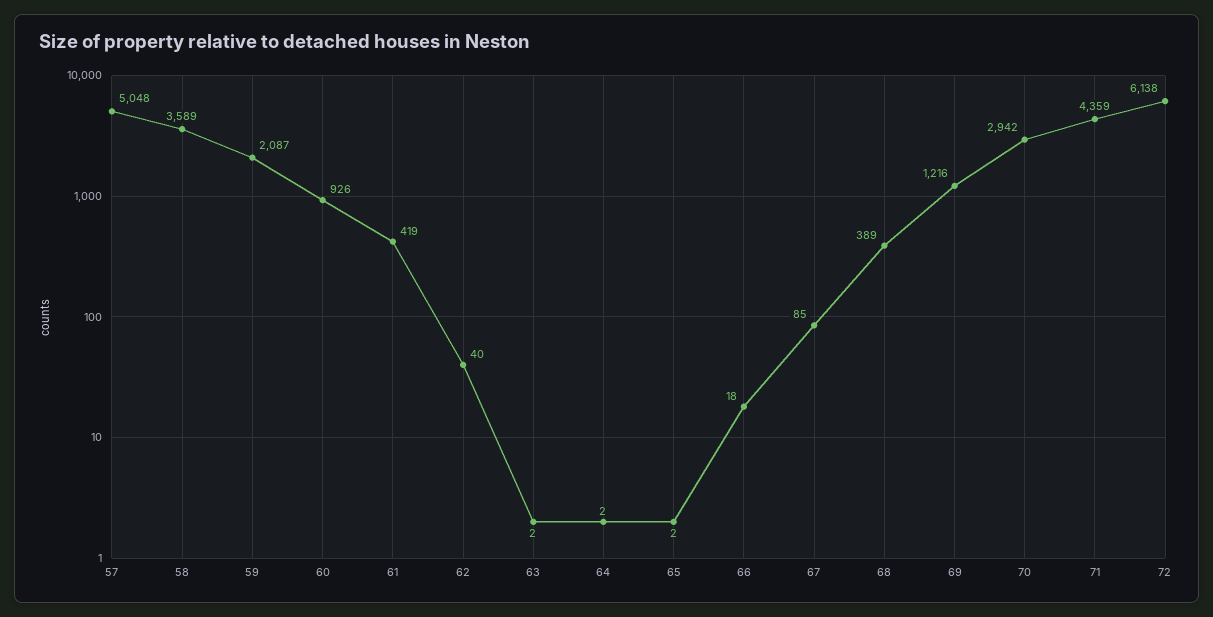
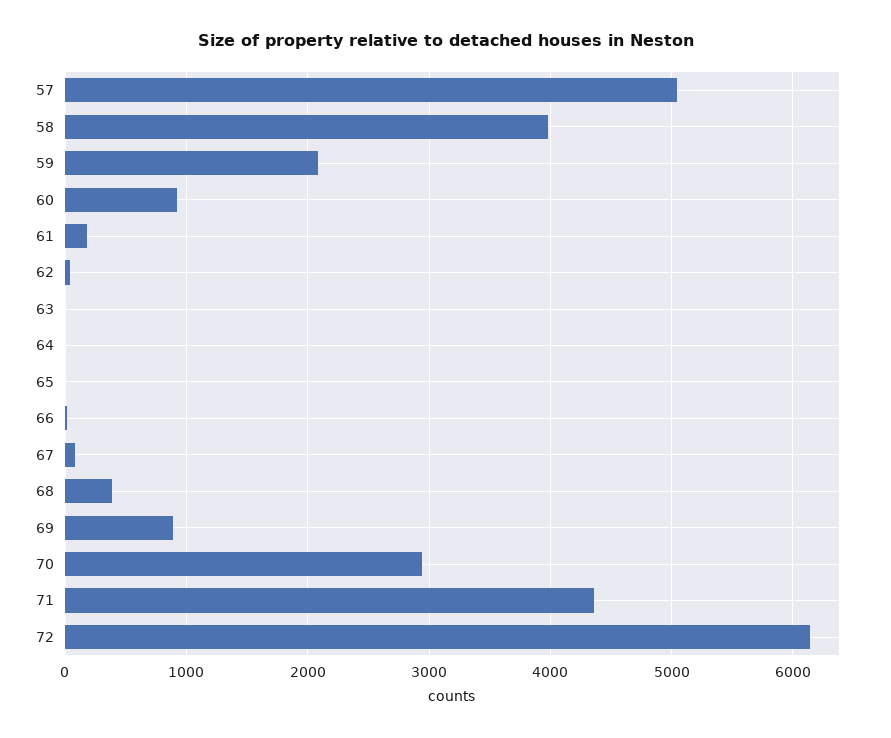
58: 3589 -> 4000
61: 419 -> 200
69: 1216 -> 900

